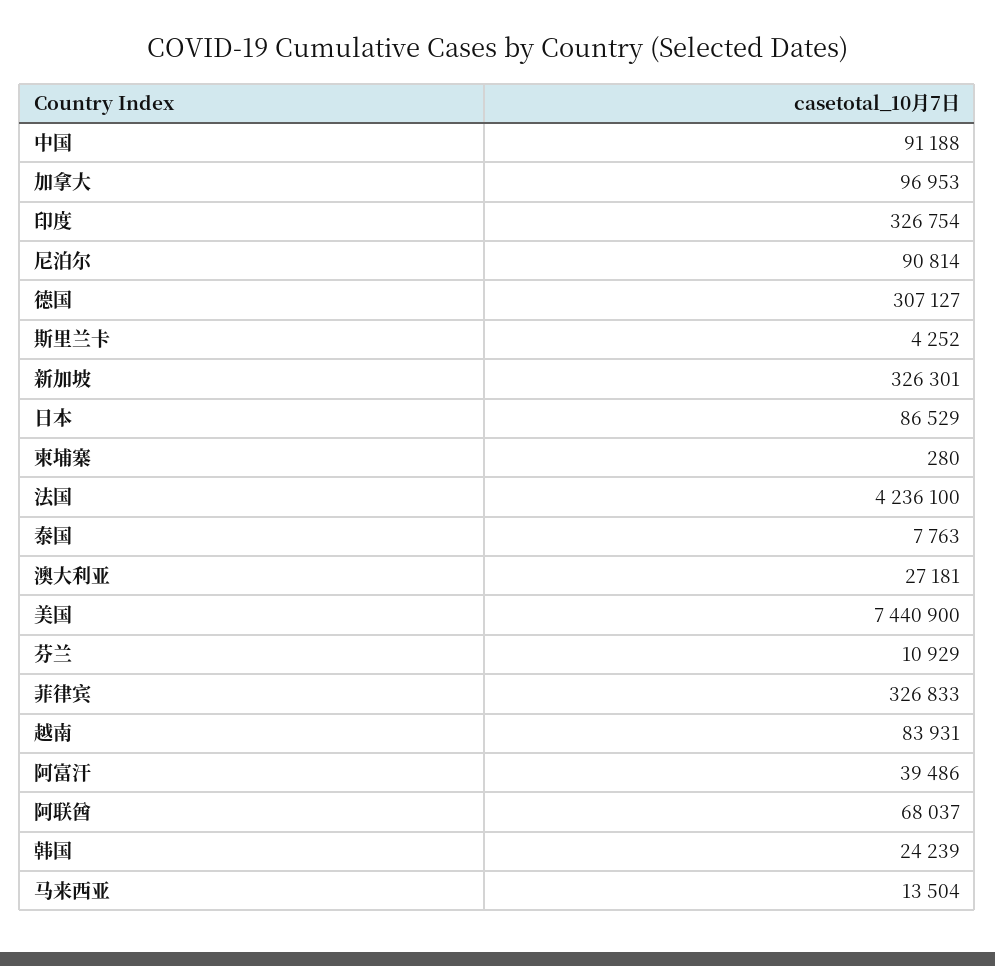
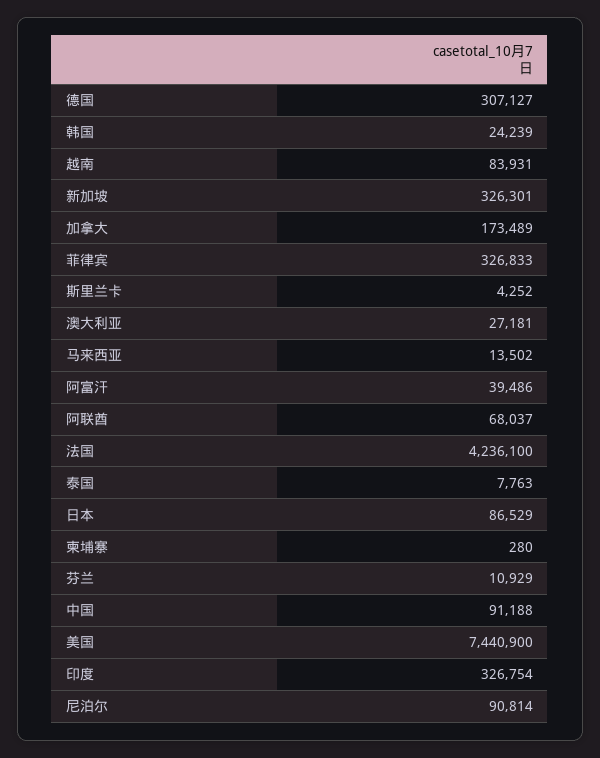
加拿大: 96953 -> 173489
马来西亚: 13504 -> 13502

